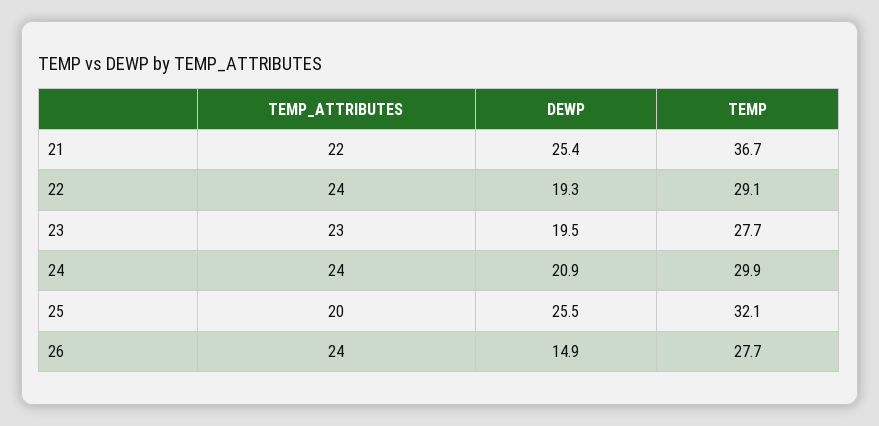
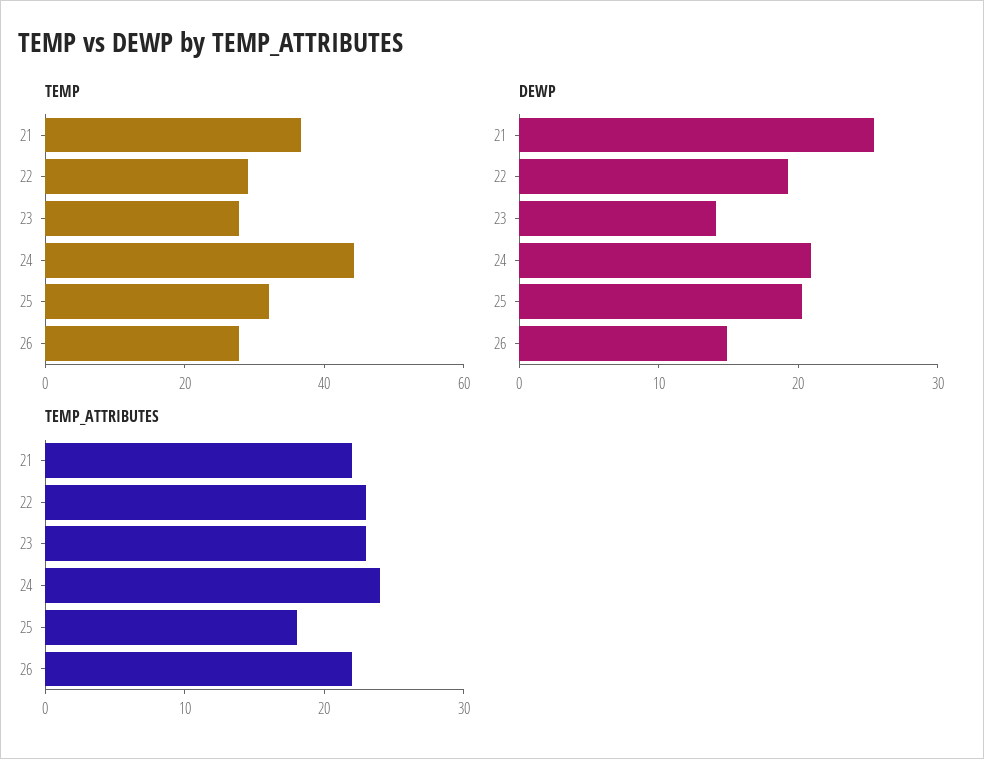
TEMP_ATTRIBUTES, 22: 24 -> 23
DEWP, 23: 19.5 -> 14
TEMP, 24: 29.9 -> 45
TEMP_ATTRIBUTES, 25: 20 -> 18
DEWP, 25: 25.5 -> 20
TEMP_ATTRIBUTES, 26: 24 -> 22

